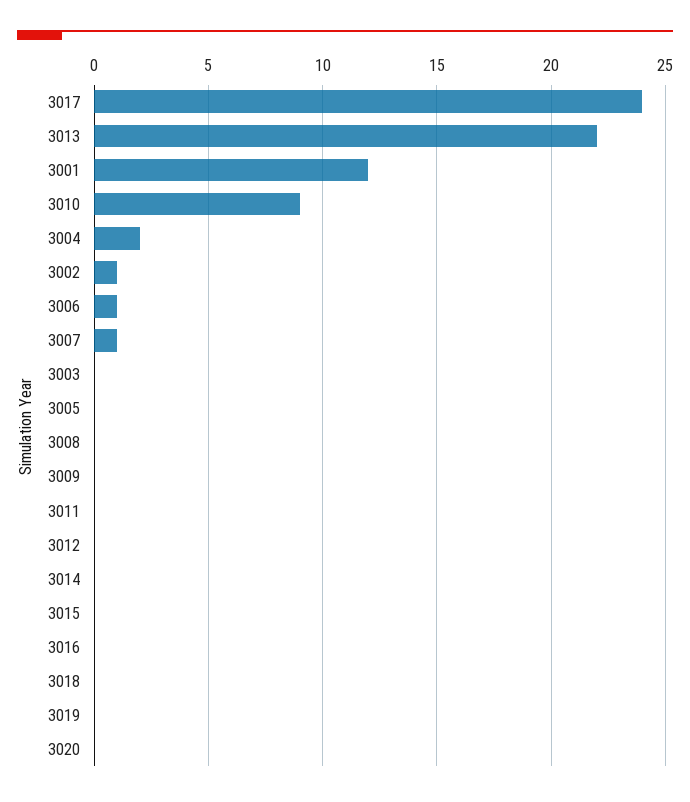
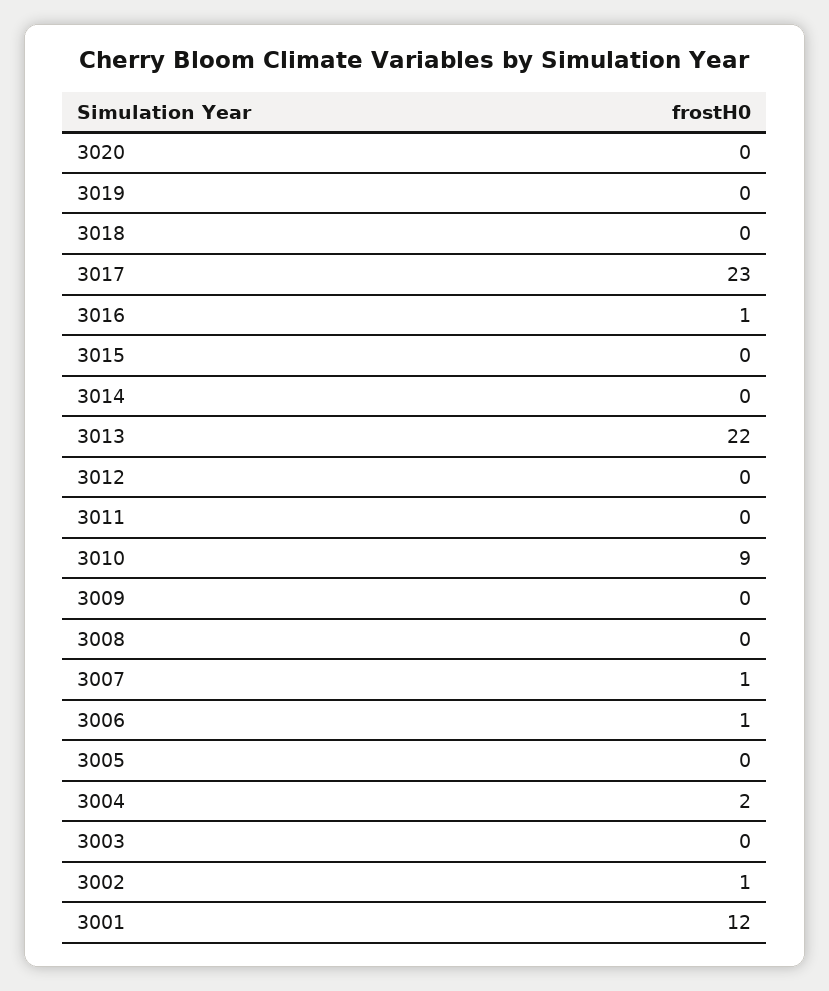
3017: 24 -> 23
3016: 0 -> 1

